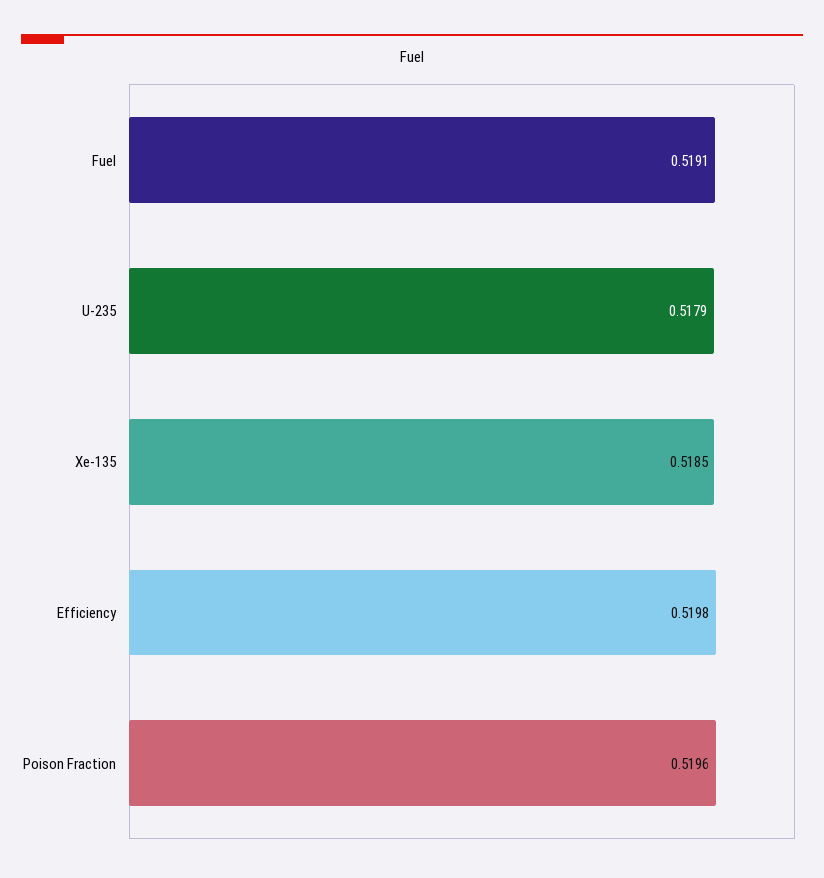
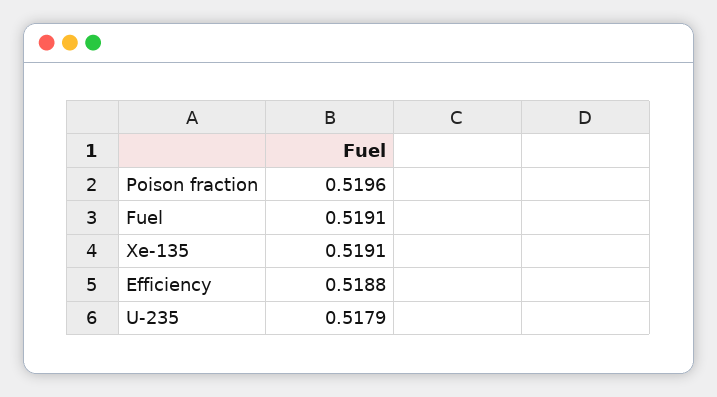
Xe-135: 0.5185 -> 0.5191
Efficiency: 0.5198 -> 0.5188

